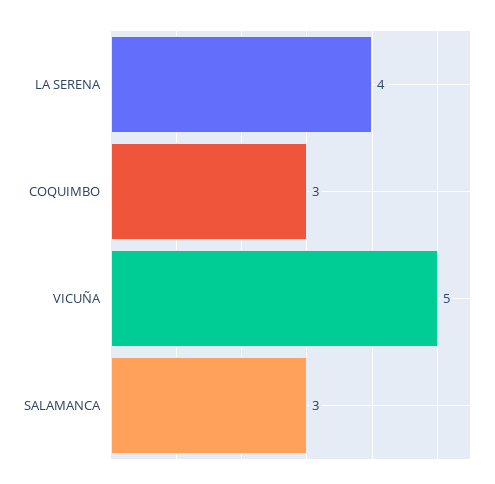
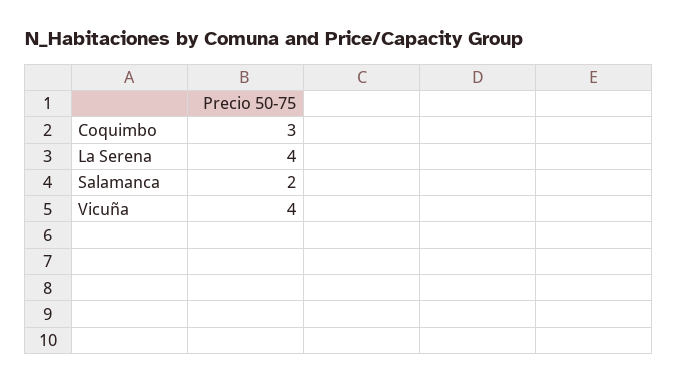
VICUÑA: 5 -> 4
SALAMANCA: 3 -> 2

